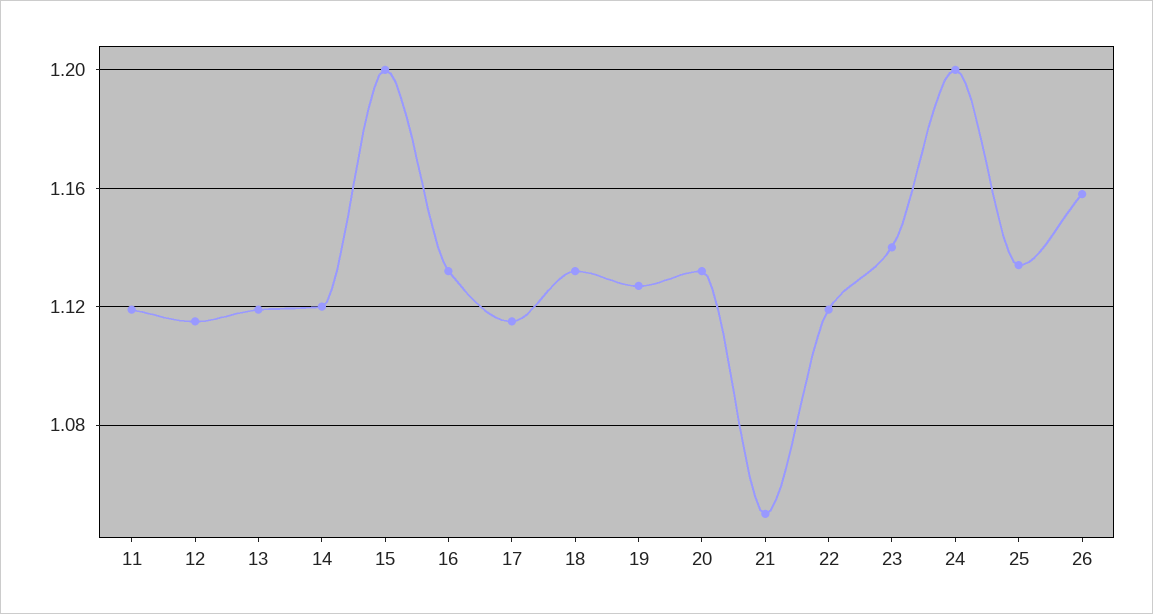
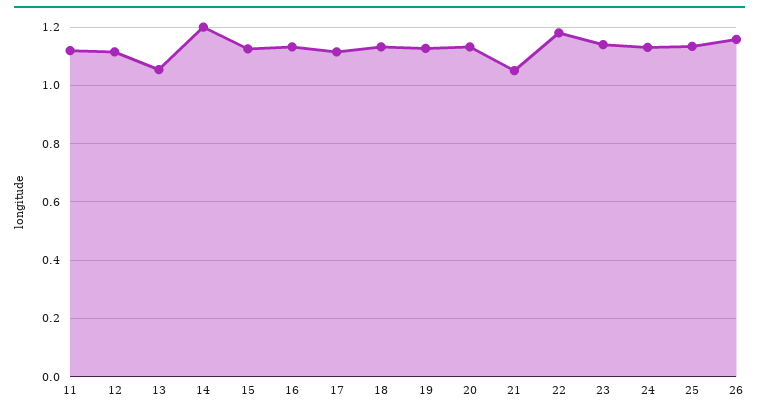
13: 1.12 -> 1.05
14: 1.12 -> 1.2
15: 1.2 -> 1.125
22: 1.12 -> 1.175
24: 1.2 -> 1.125

